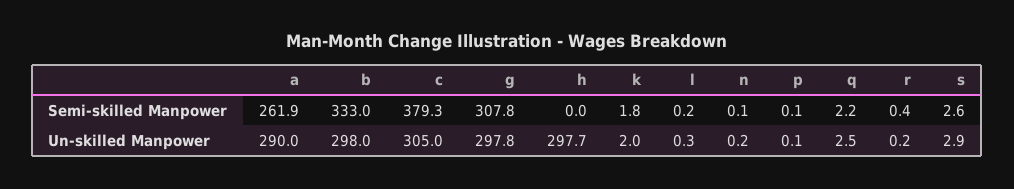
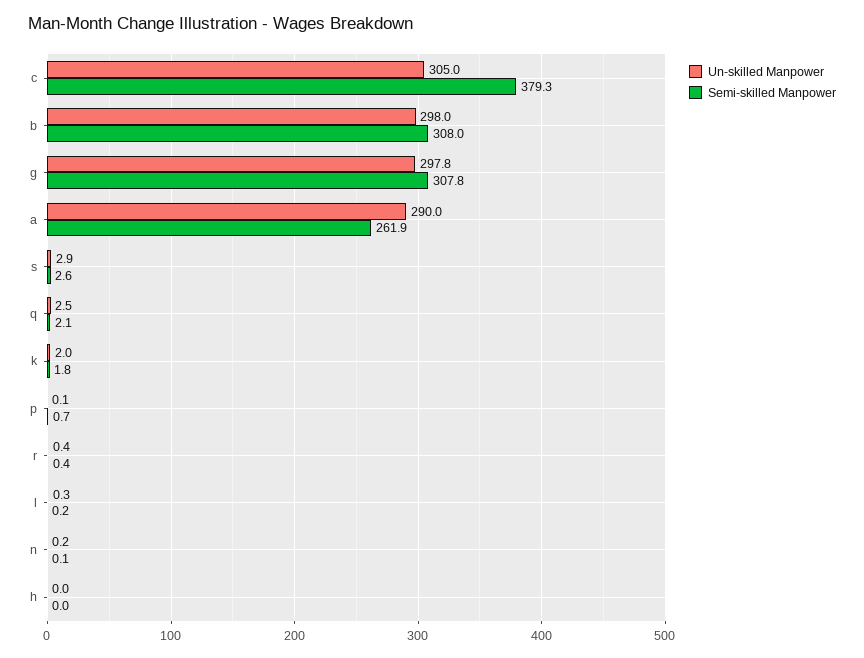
Semi-skilled Manpower, b: 333 -> 308
Semi-skilled Manpower, p: 0.1 -> 0.7
Semi-skilled Manpower, q: 2.2 -> 2.1
Un-skilled Manpower, h: 297.7 -> 0
Un-skilled Manpower, r: 0.2 -> 0.4

